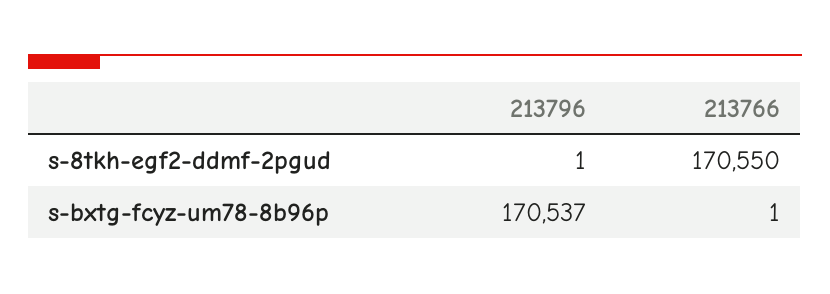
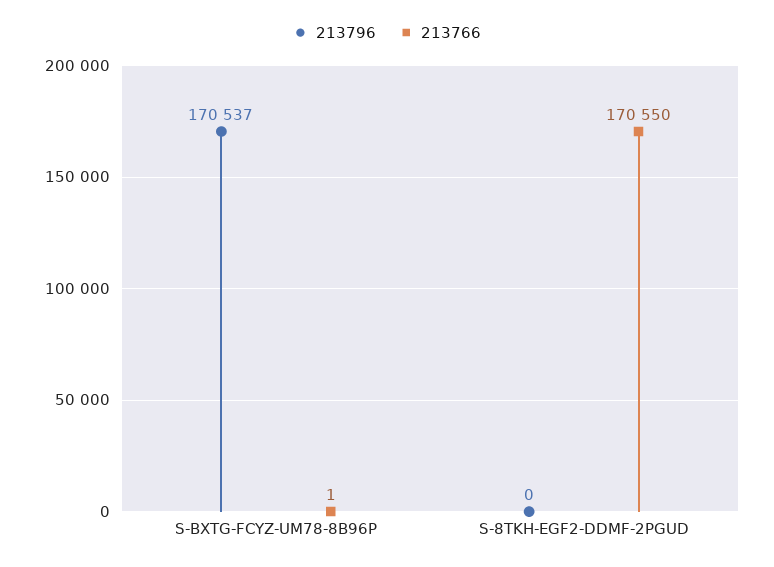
213796, s-8tkh-egf2-ddmf-2pgud: 1 -> 0

